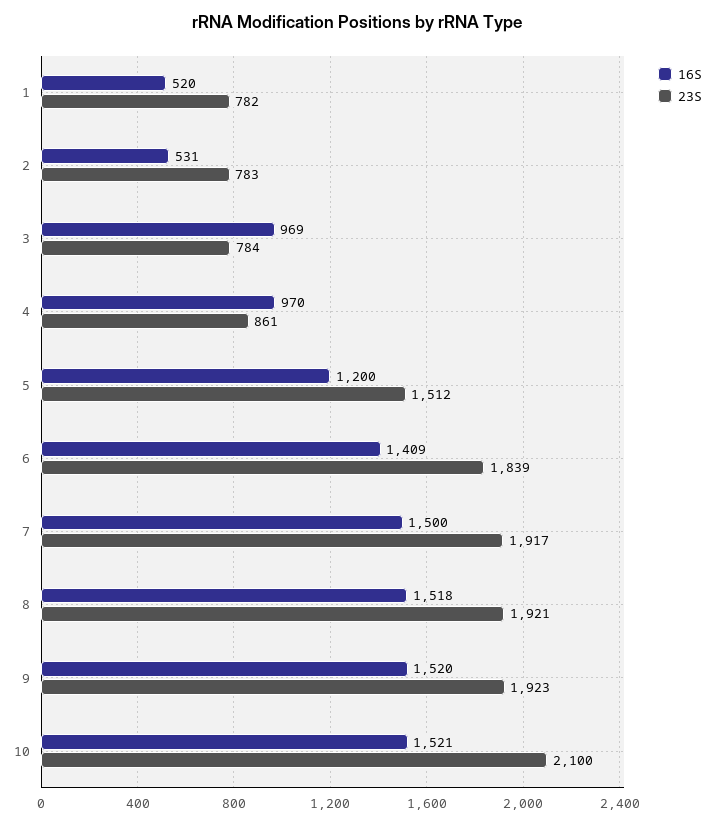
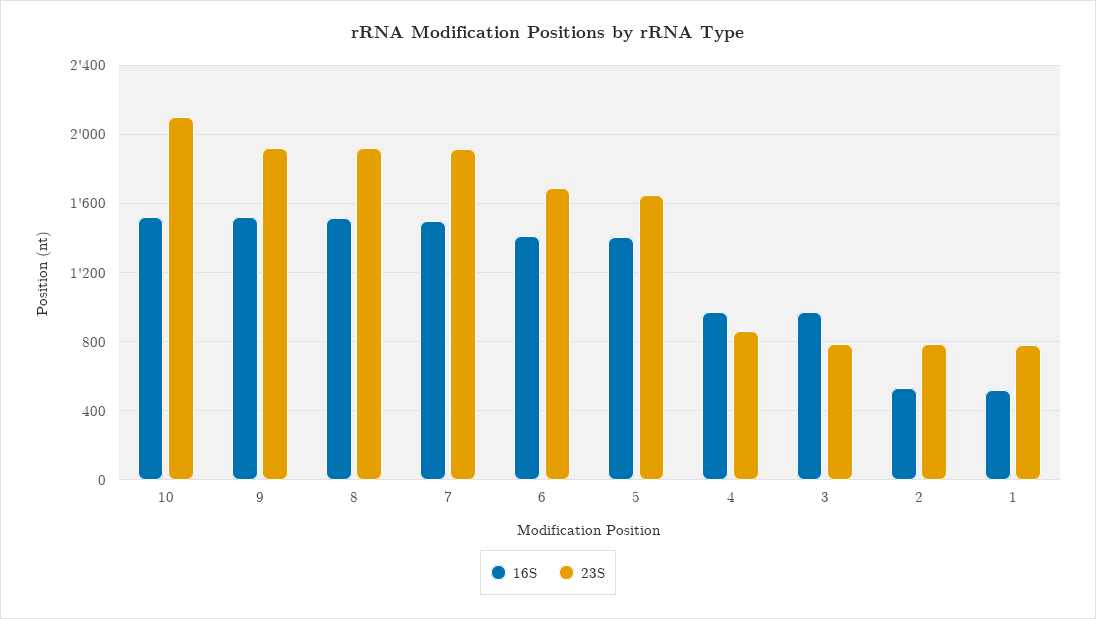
16S, 5: 1200 -> 1400
23S, 5: 1512 -> 1650
23S, 6: 1839 -> 1700

